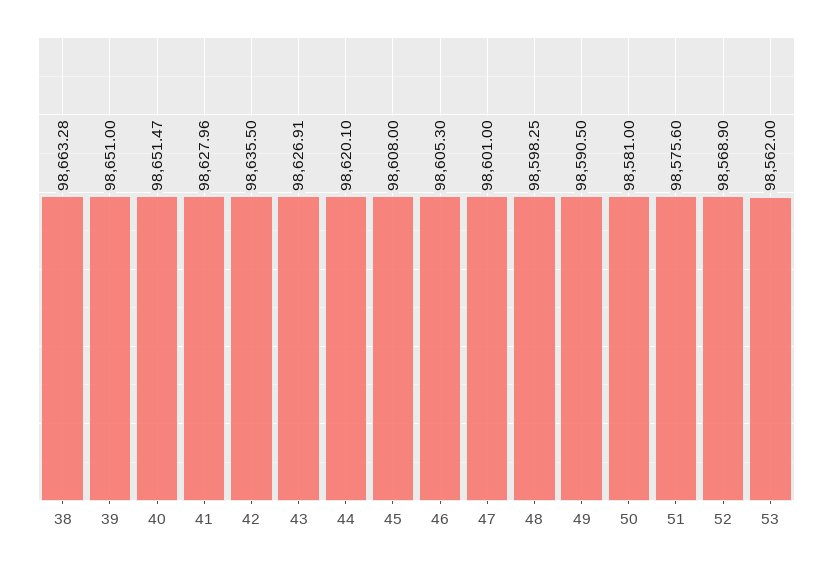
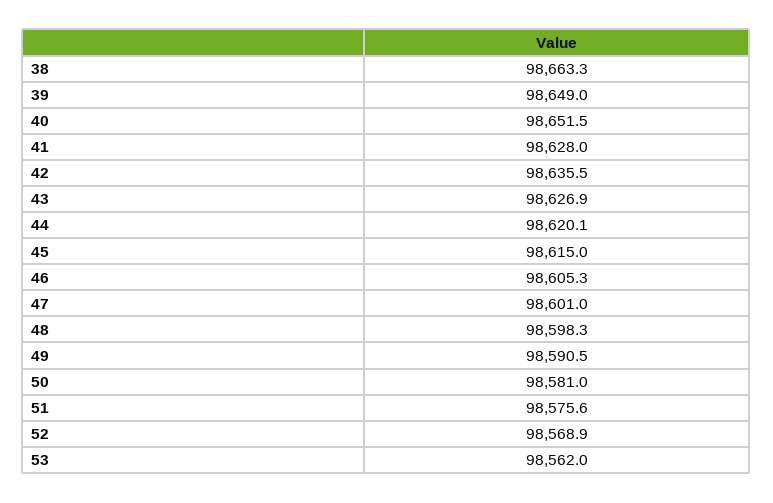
39: 98651 -> 98649
45: 98608 -> 98615

